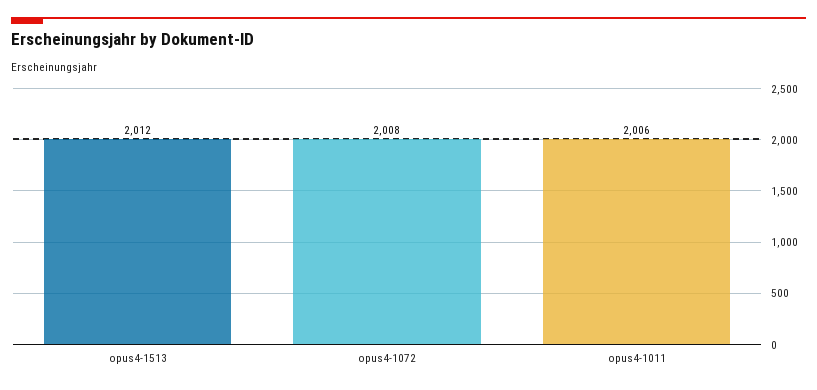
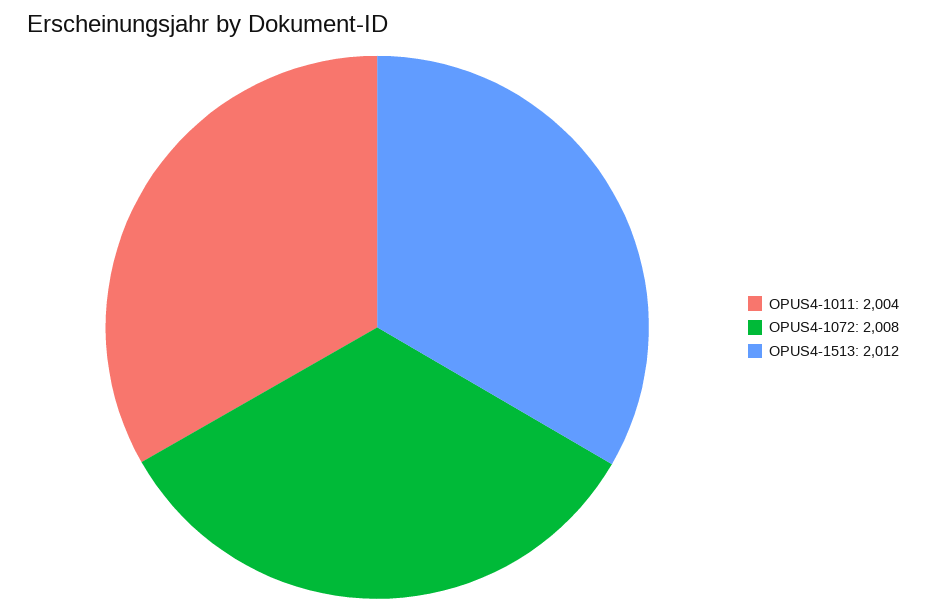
opus4-1011: 2006 -> 2004

